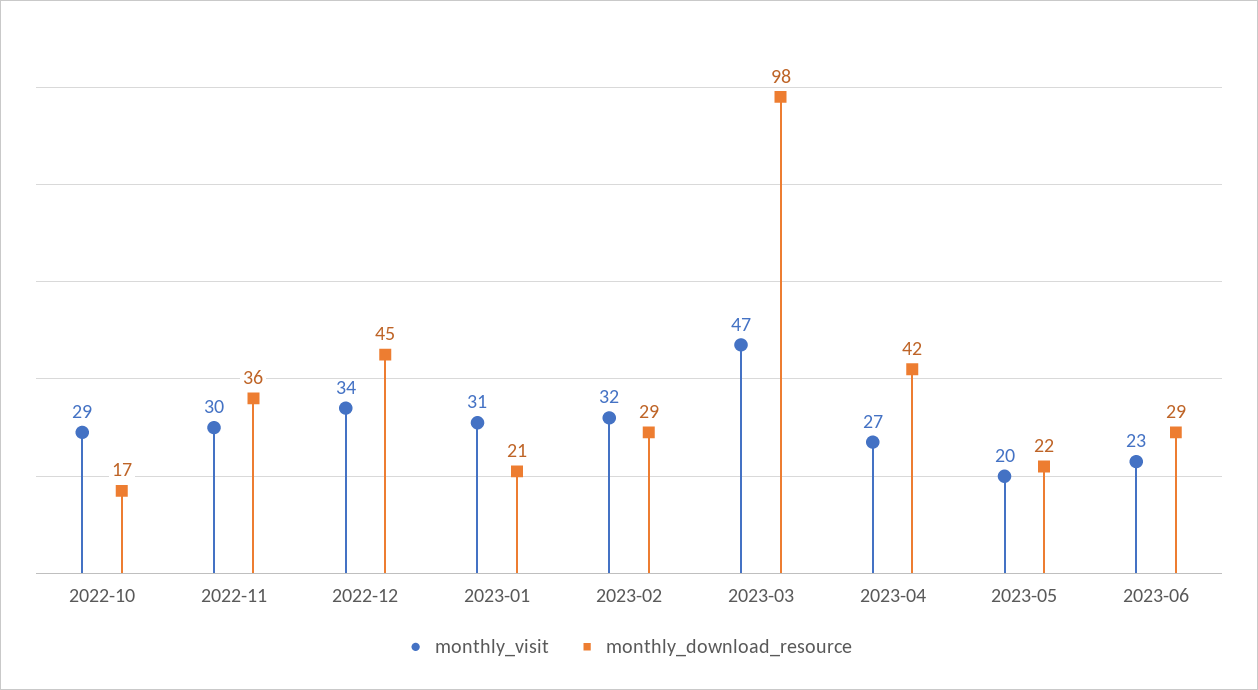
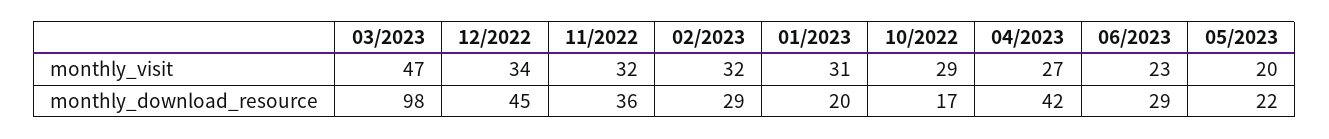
monthly_visit, 2022-11: 30 -> 32
monthly_download_resource, 2023-01: 21 -> 20

